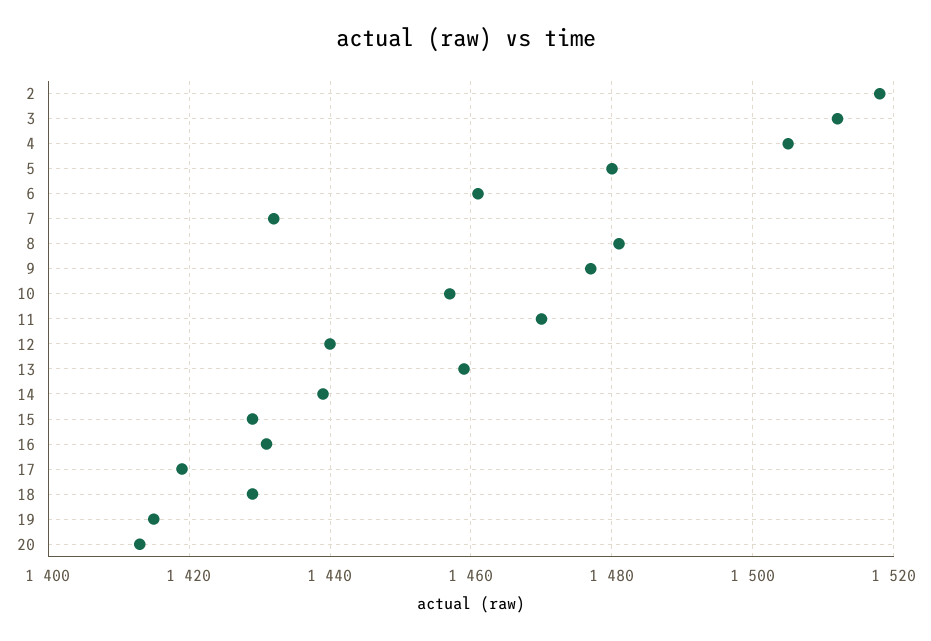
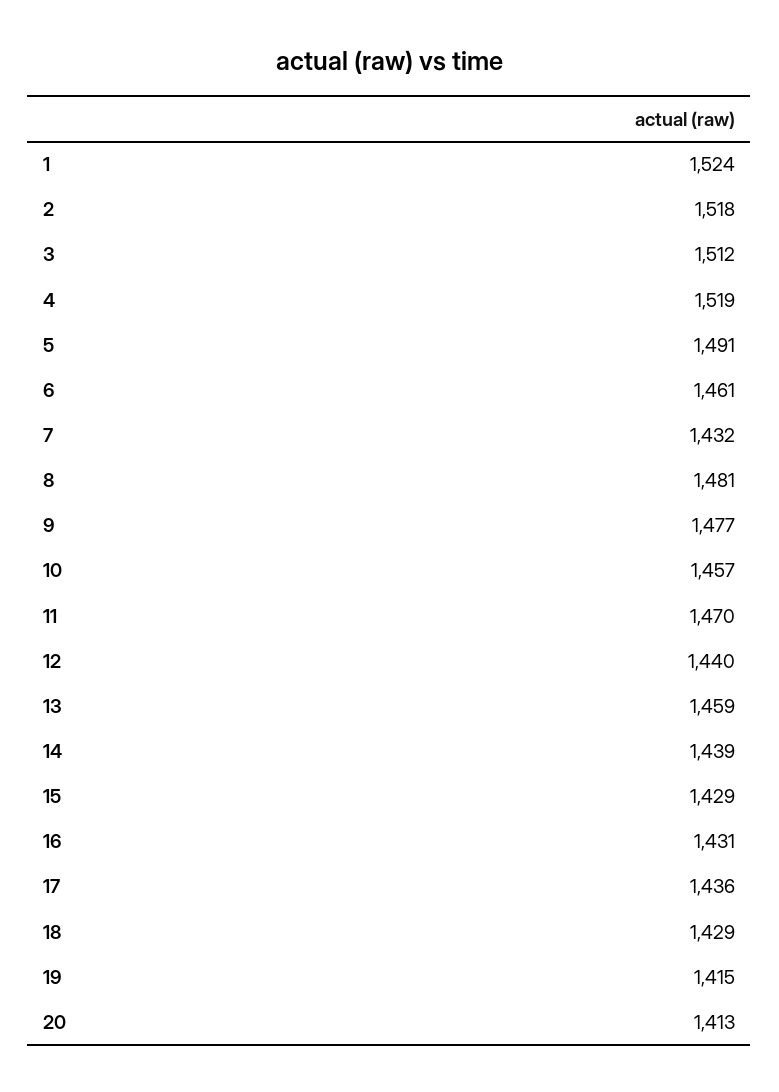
4: 1505 -> 1519
5: 1480 -> 1491
17: 1420 -> 1436
1: none -> 1524

